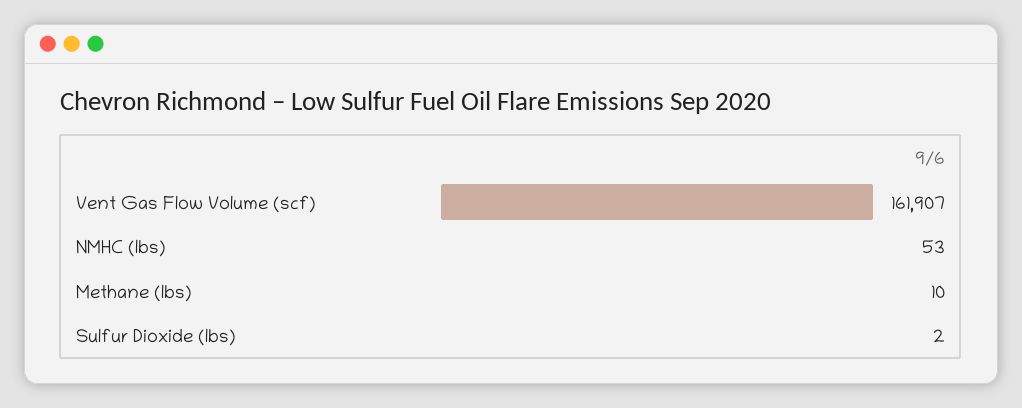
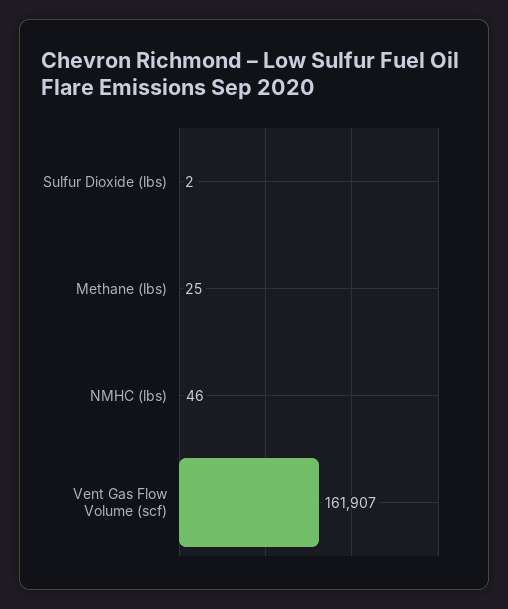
NMHC (lbs): 53 -> 46
Methane (lbs): 10 -> 25

